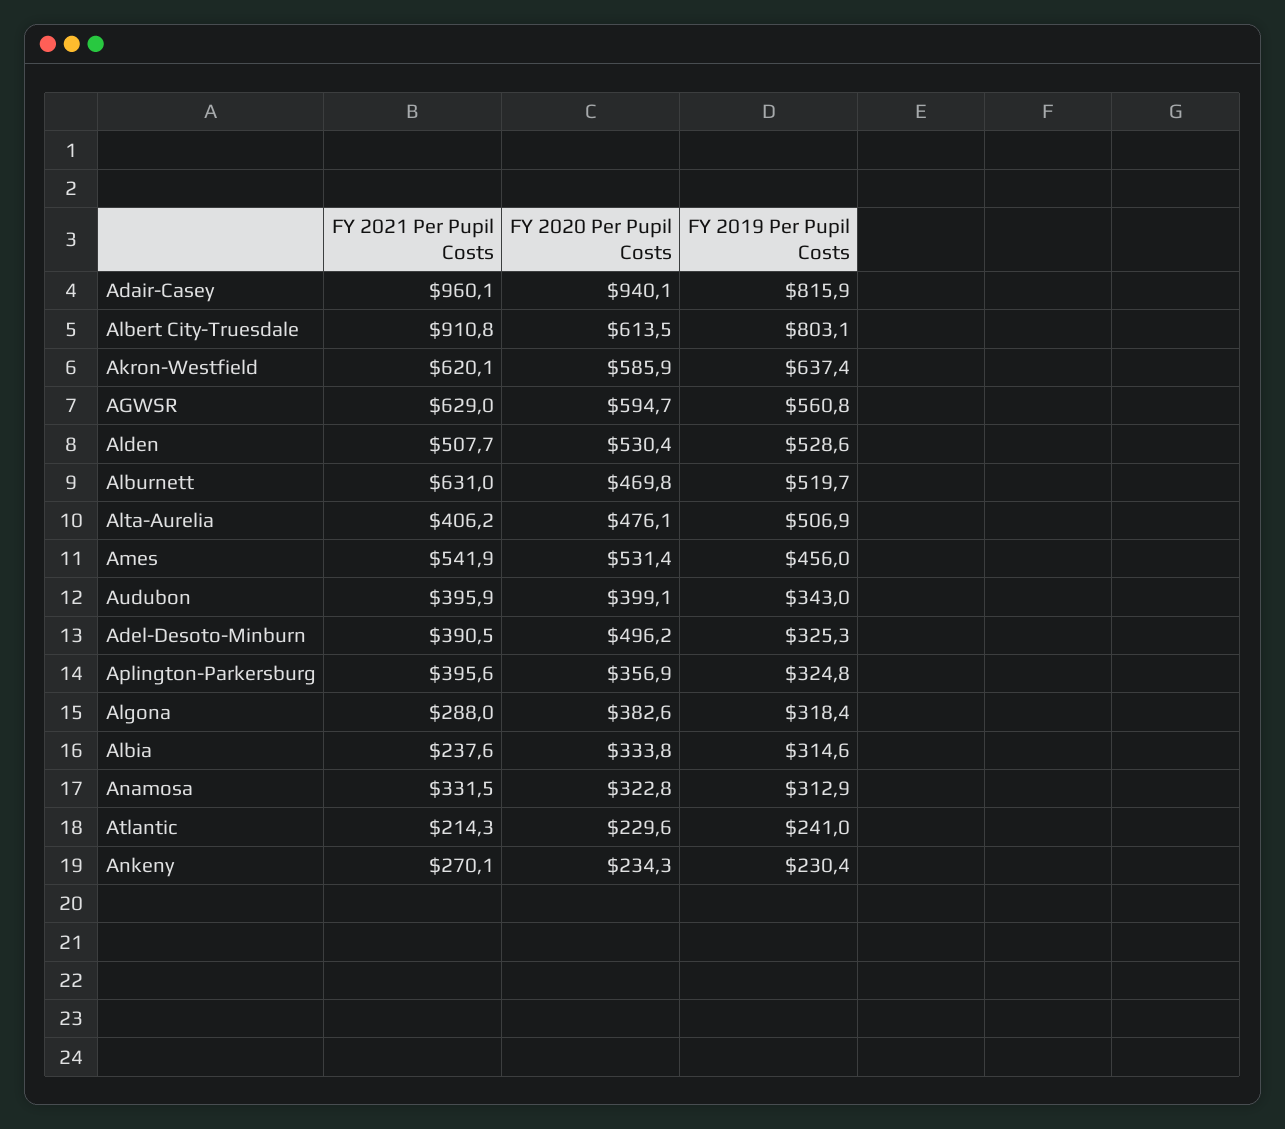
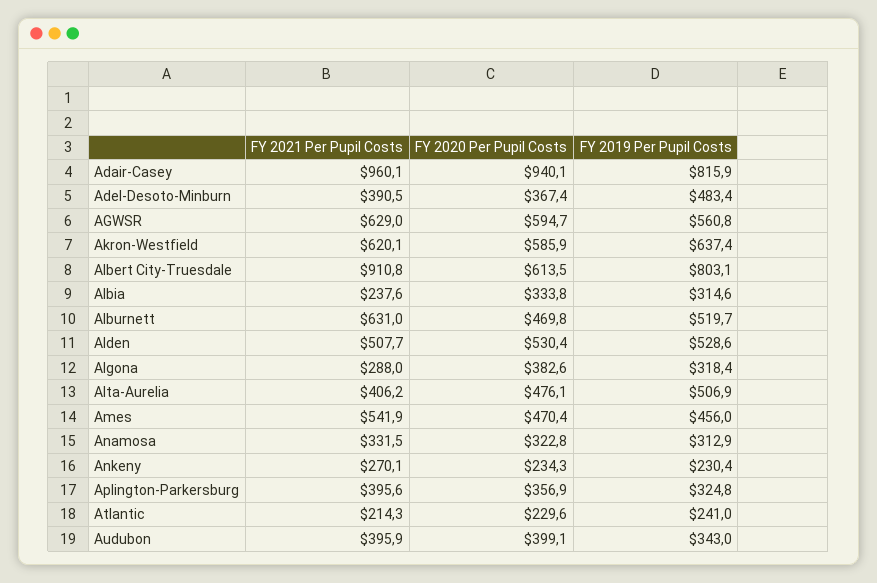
FY 2020 Per Pupil Costs, Ames: 531.4 -> 470.4
FY 2020 Per Pupil Costs, Adel-Desoto-Minburn: 496.2 -> 367.4
FY 2019 Per Pupil Costs, Adel-Desoto-Minburn: 325.3 -> 483.4

